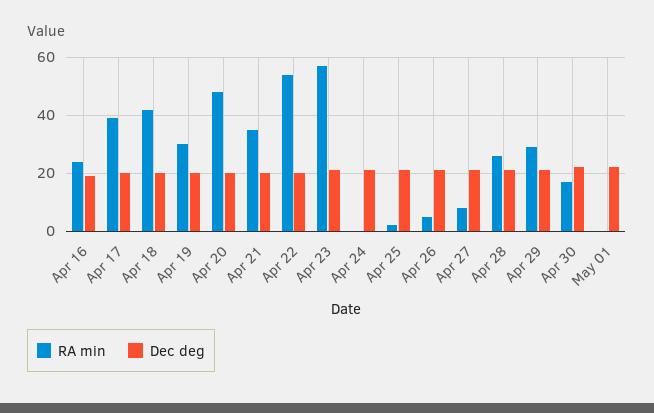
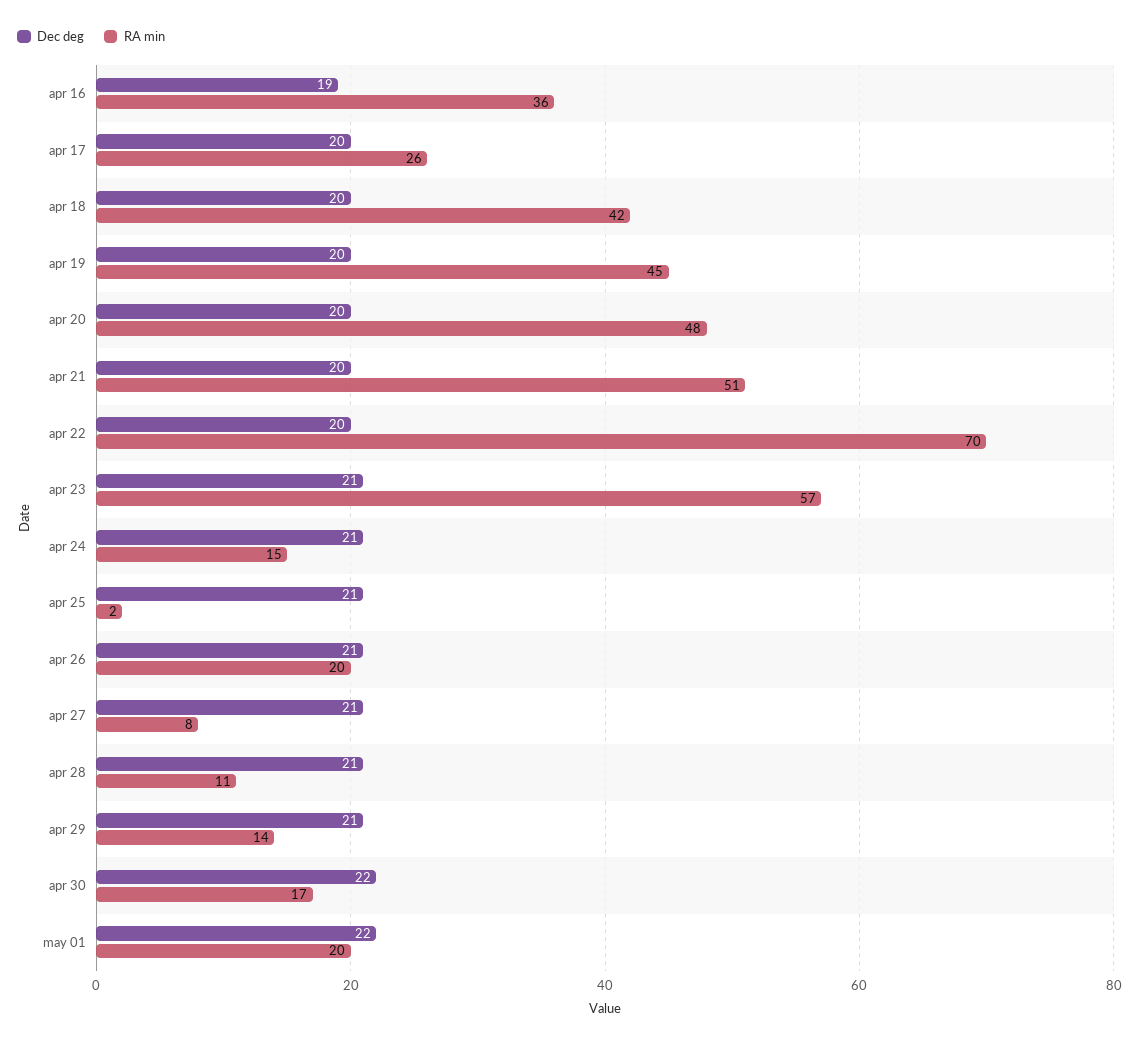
RA min, Apr 16: 25 -> 36
RA min, Apr 17: 40 -> 26
RA min, Apr 19: 30 -> 45
RA min, Apr 21: 35 -> 51
RA min, Apr 22: 55 -> 70
RA min, Apr 24: 0 -> 15
RA min, Apr 26: 5 -> 20
RA min, Apr 28: 25 -> 11
RA min, Apr 29: 30 -> 14
RA min, May 01: 0 -> 20

